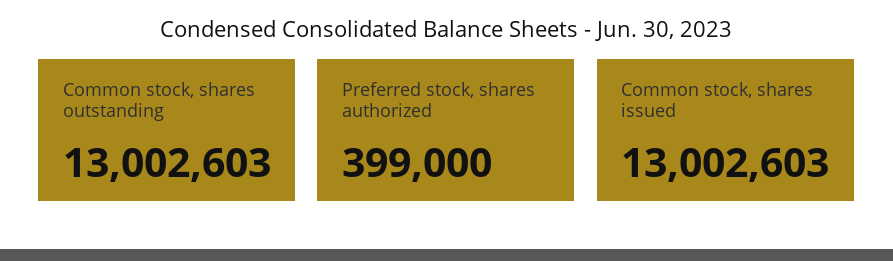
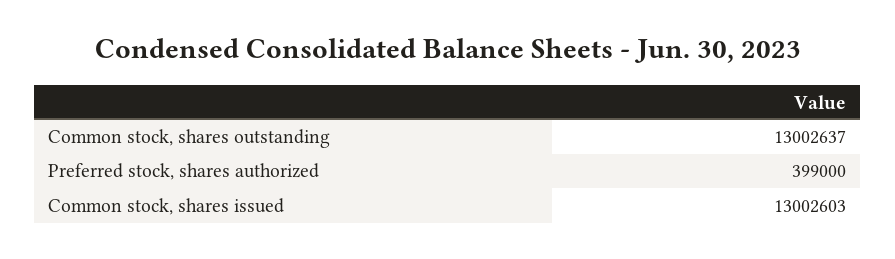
Common stock, shares outstanding: 13002603 -> 13002637

